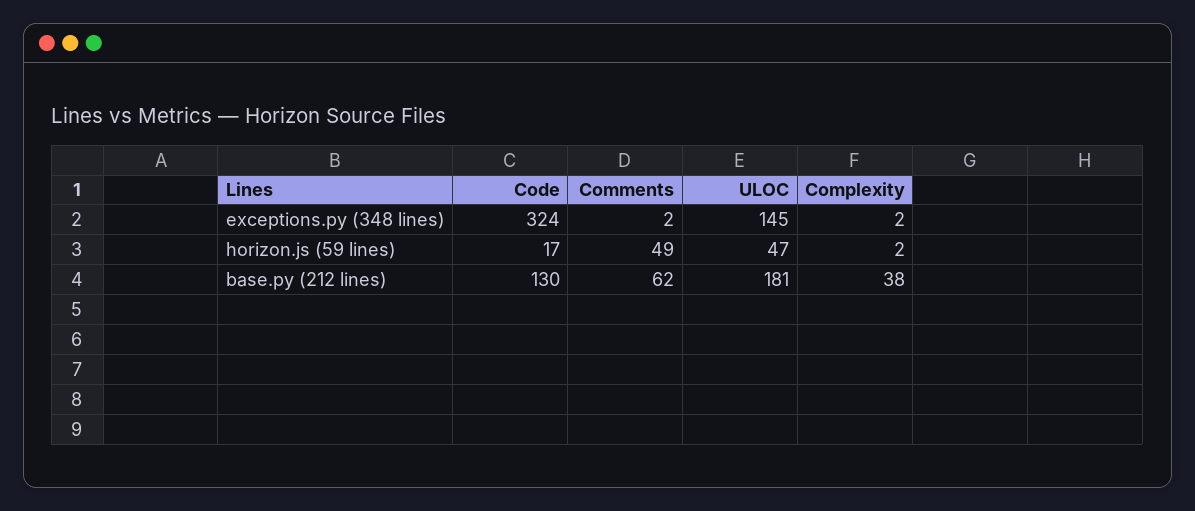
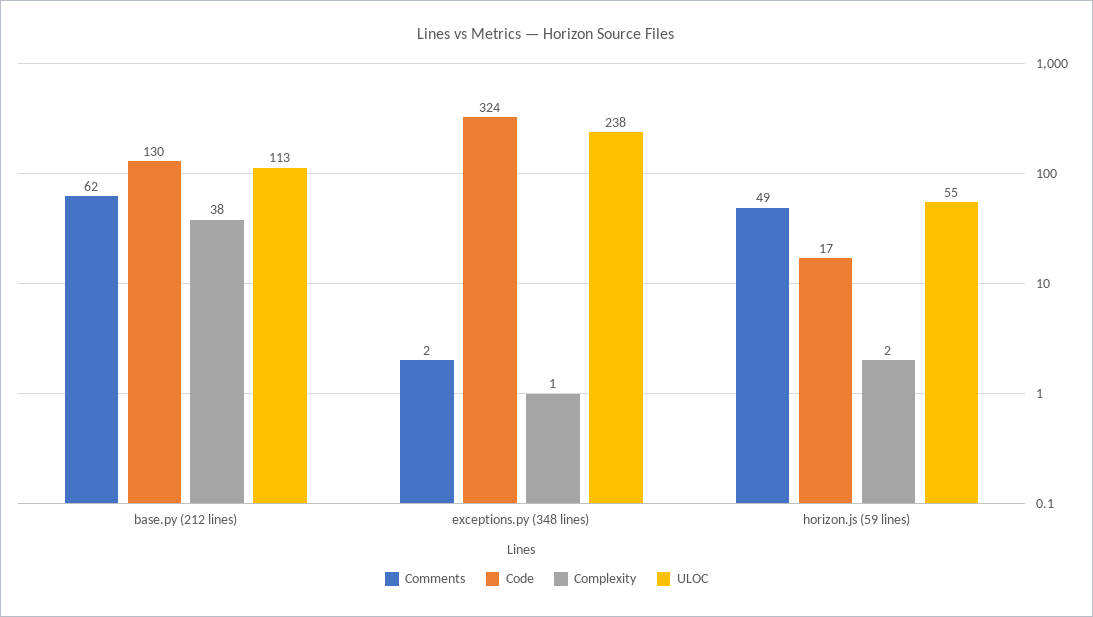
ULOC, exceptions.py (348 lines): 145 -> 238
Complexity, exceptions.py (348 lines): 2 -> 1
ULOC, horizon.js (59 lines): 47 -> 55
ULOC, base.py (212 lines): 181 -> 113

